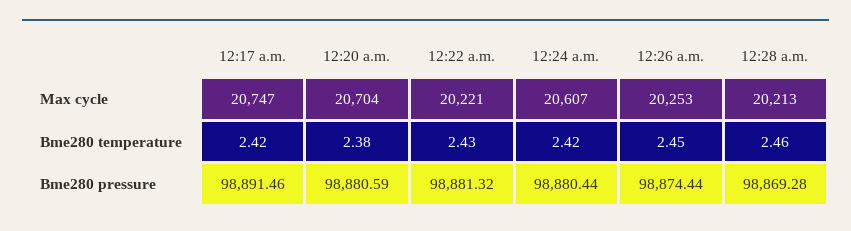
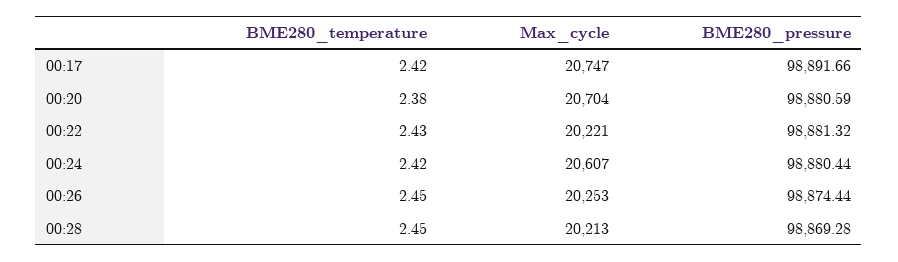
12:28 a.m., Bme280 temperature: 2.46 -> 2.45
12:17 a.m., Bme280 pressure: 98891.46 -> 98891.66

